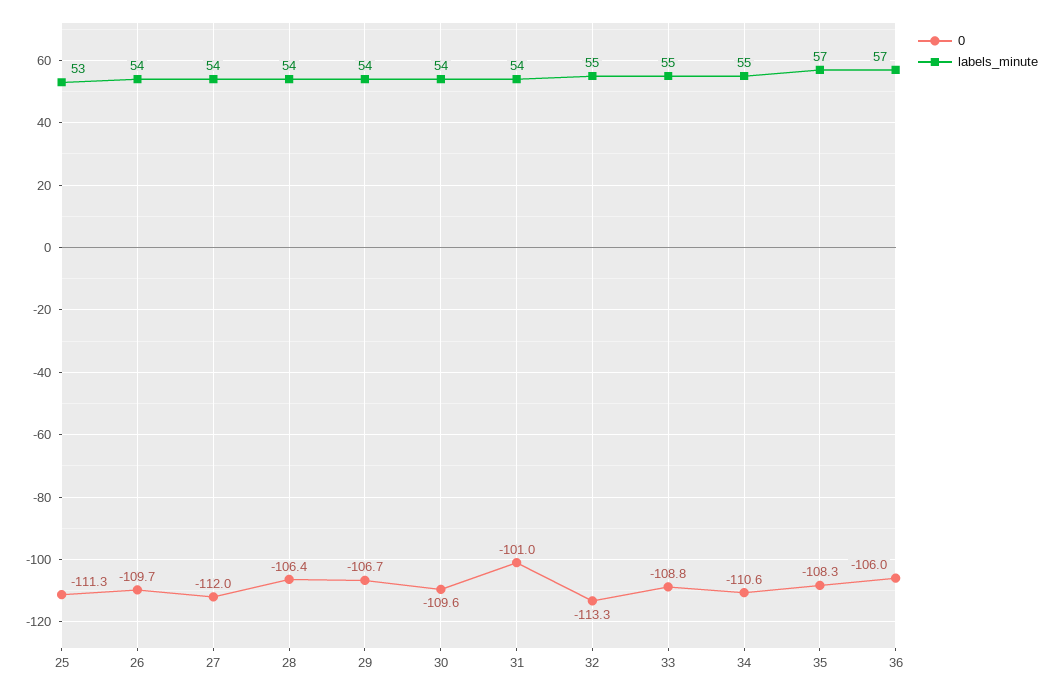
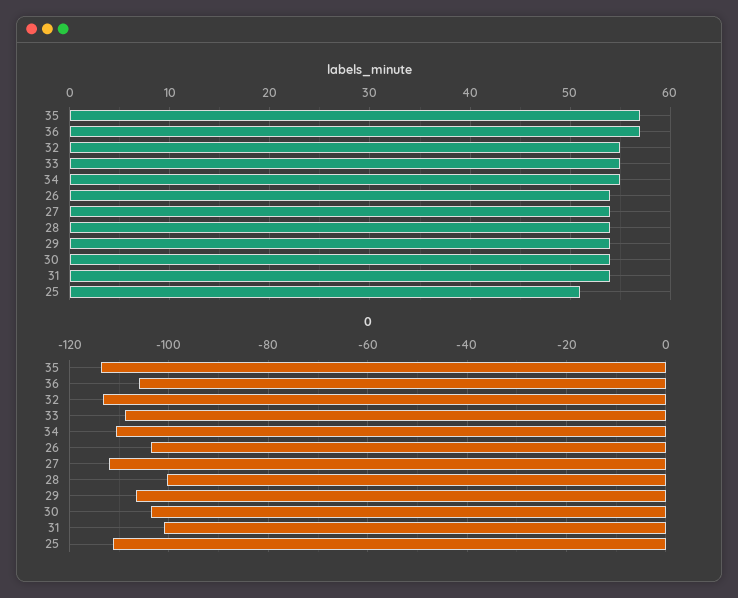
labels_minute, 25: 53 -> 51
0, 26: -109.7 -> -104
0, 28: -106.4 -> -100
0, 30: -109.6 -> -104
0, 35: -108.3 -> -114

